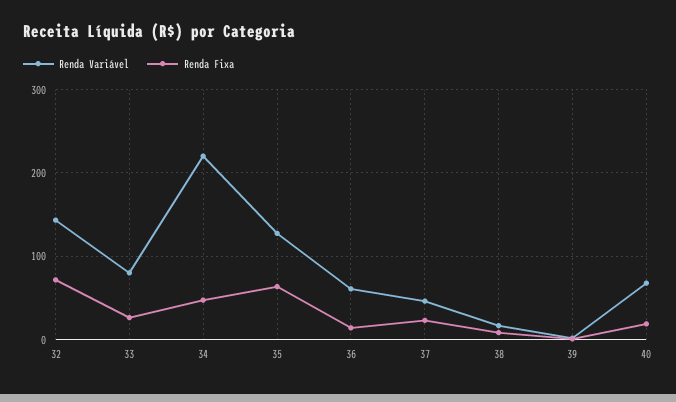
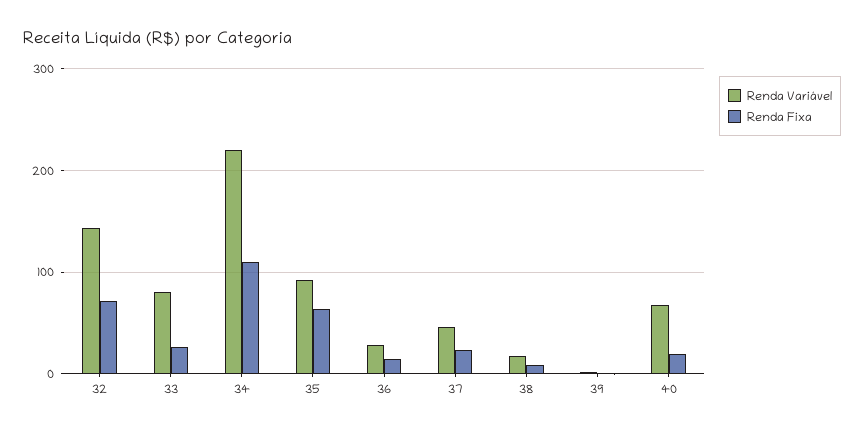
Renda Fixa, 34: 50 -> 110
Renda Variável, 35: 130 -> 90
Renda Variável, 36: 60 -> 30

